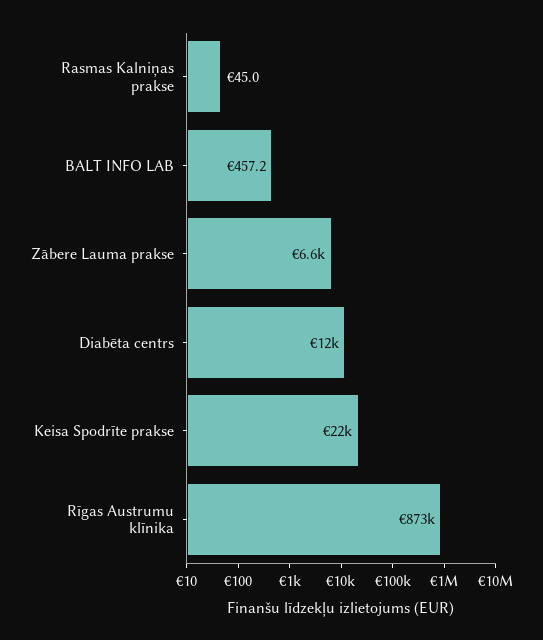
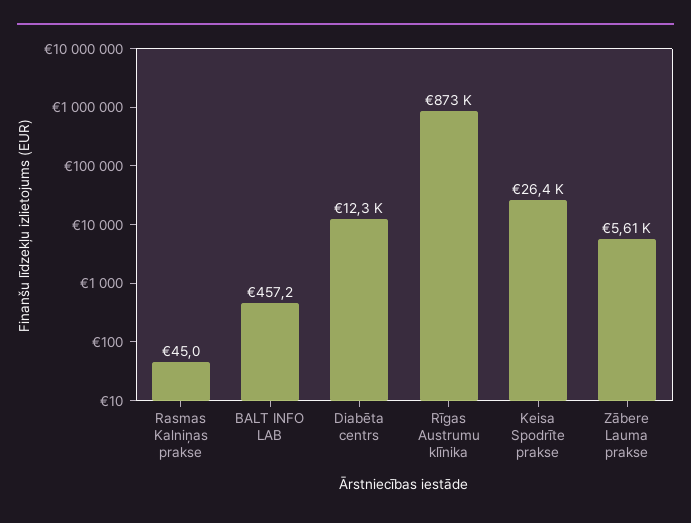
Zābere Lauma prakse: 6600 -> 5610
Keisa Spodrīte prakse: 22000 -> 26400

